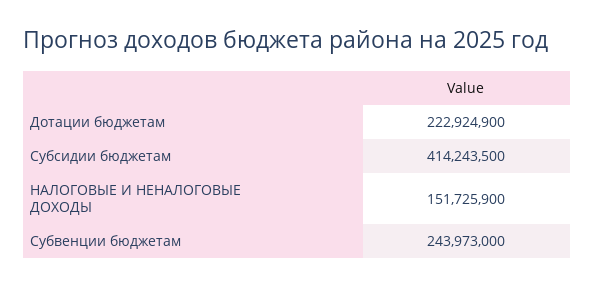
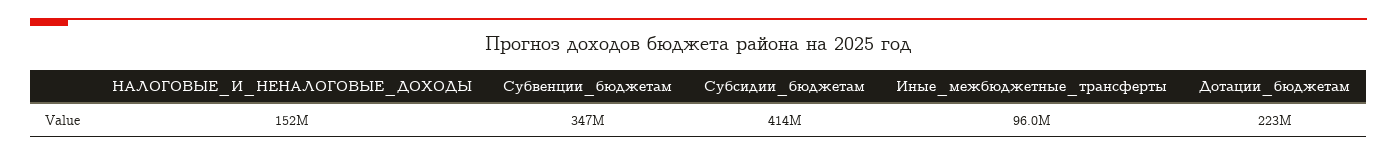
Субвенции бюджетам: 243973000 -> 347000000
Иные_межбюджетные_трансферты: none -> 96000000

